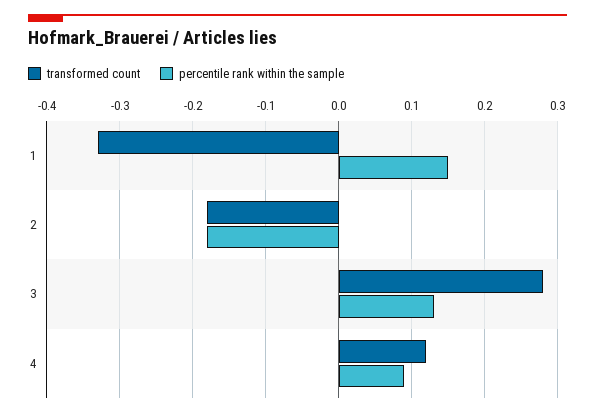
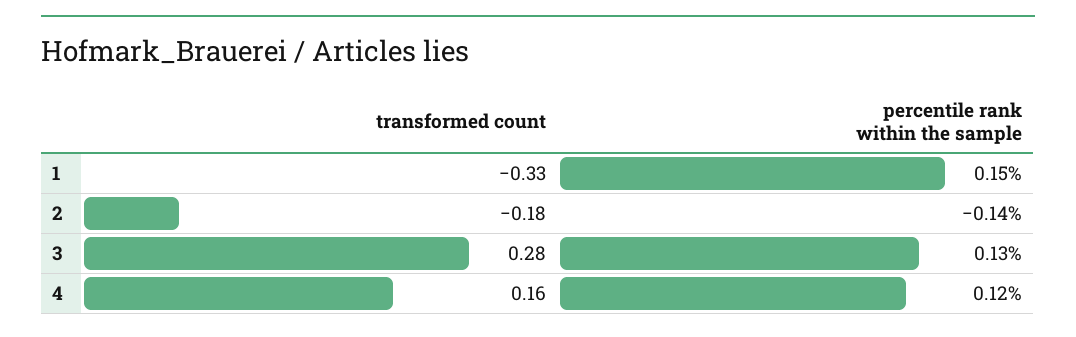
percentile rank within the sample, 2: -0.18 -> -0.14
transformed count, 4: 0.12 -> 0.16
percentile rank within the sample, 4: 0.09 -> 0.12

